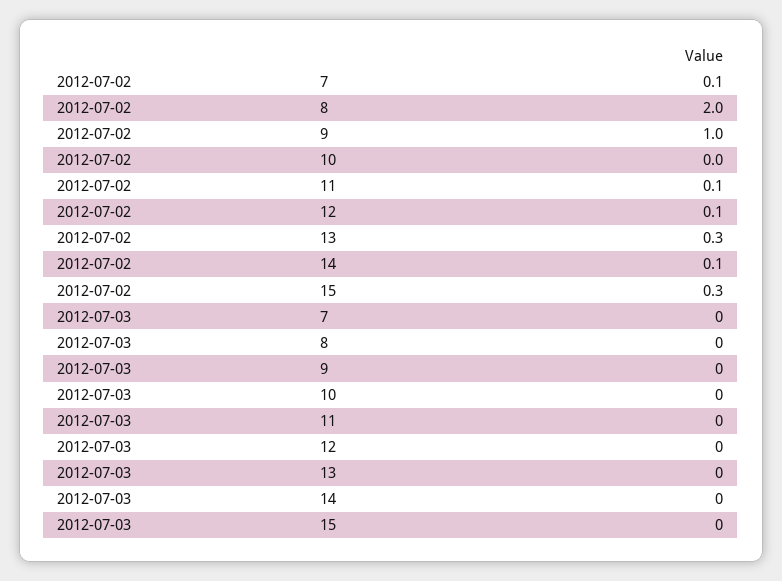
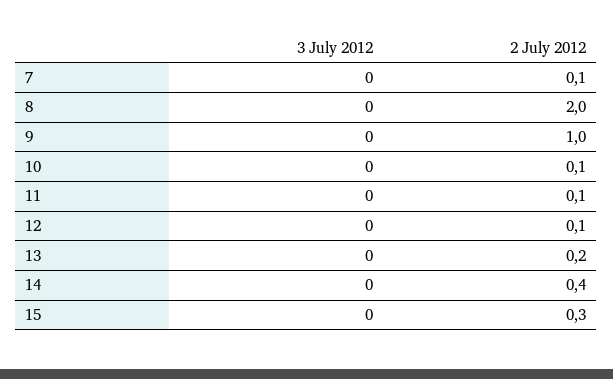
2012-07-02, 10: 0 -> 0.1
2012-07-02, 13: 0.3 -> 0.2
2012-07-02, 14: 0.1 -> 0.4

